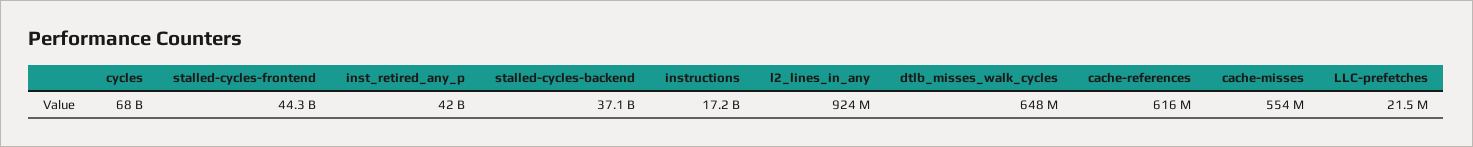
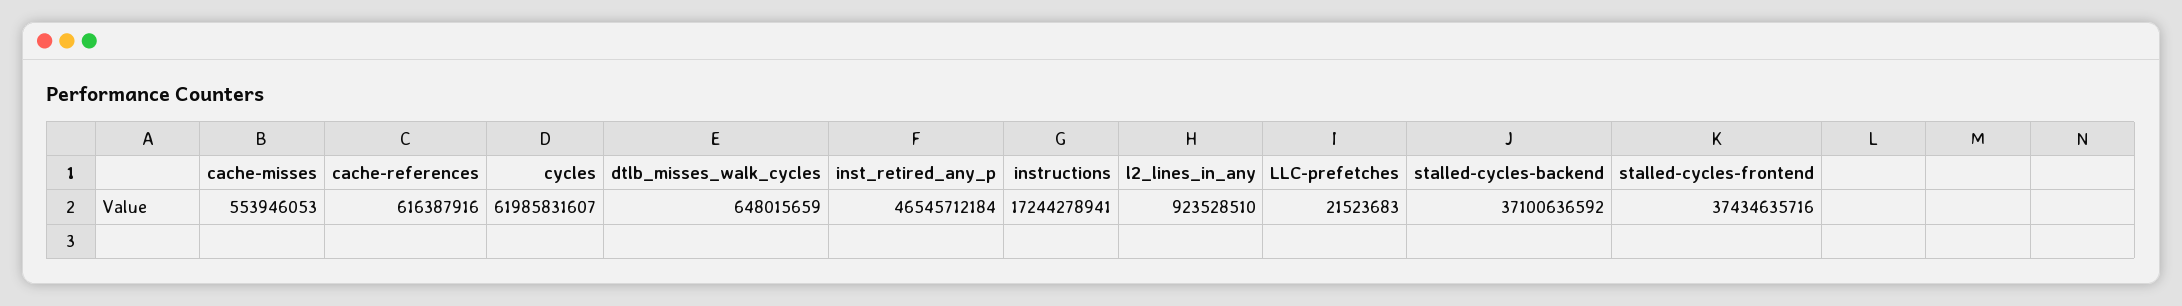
cycles: 68000000000 -> 61985831607
stalled-cycles-frontend: 44300000000 -> 37434635716
inst_retired_any_p: 42000000000 -> 46545712184

